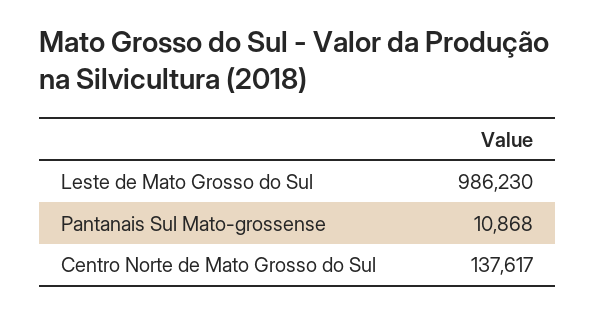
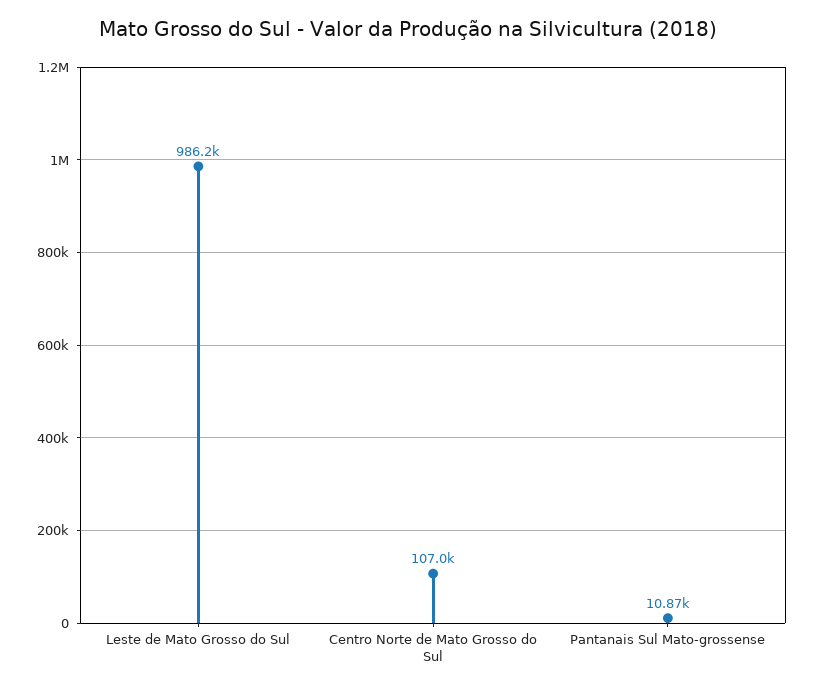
Centro Norte de Mato Grosso do Sul: 137617 -> 107000

